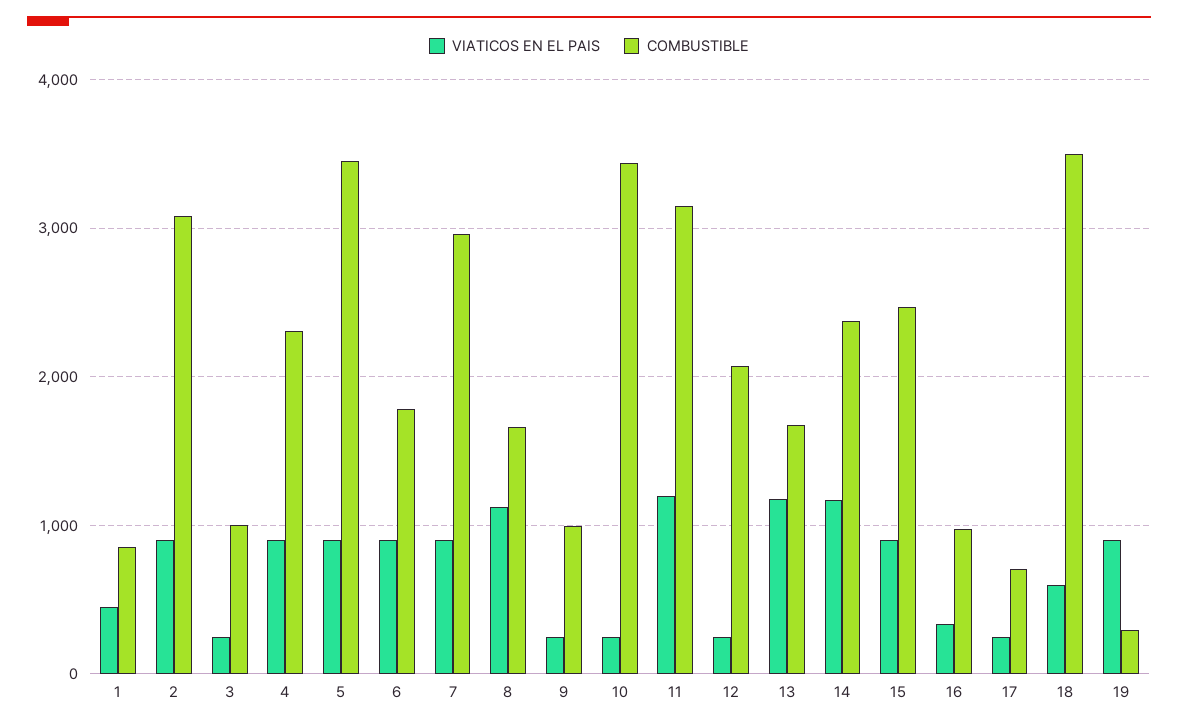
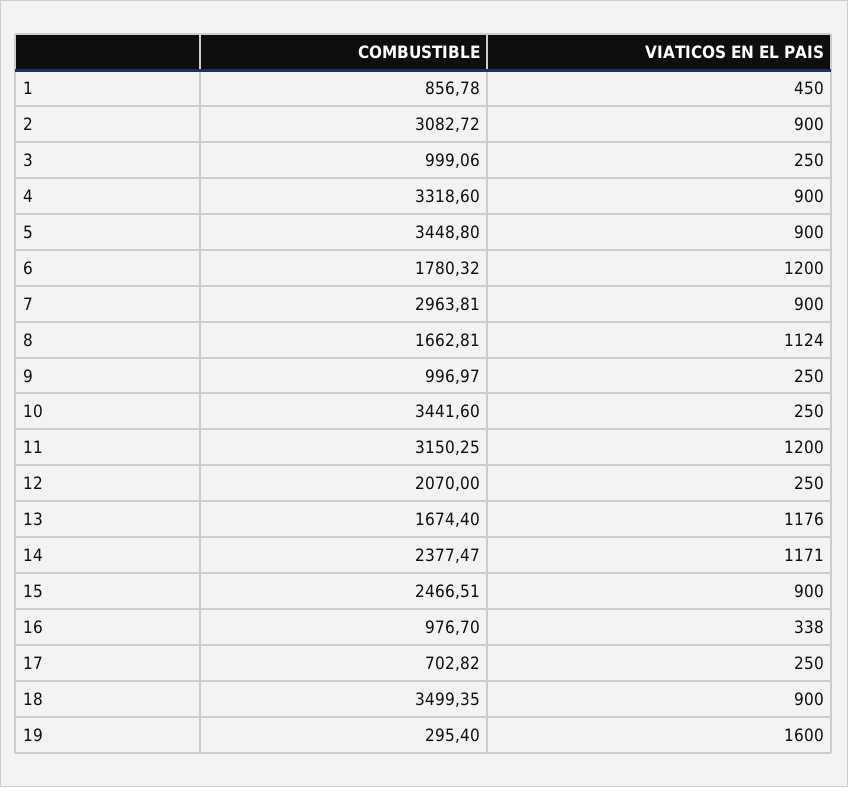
COMBUSTIBLE, 4: 2300 -> 3318.6
VIATICOS EN EL PAIS, 6: 900 -> 1200
VIATICOS EN EL PAIS, 18: 600 -> 900
VIATICOS EN EL PAIS, 19: 900 -> 1600

